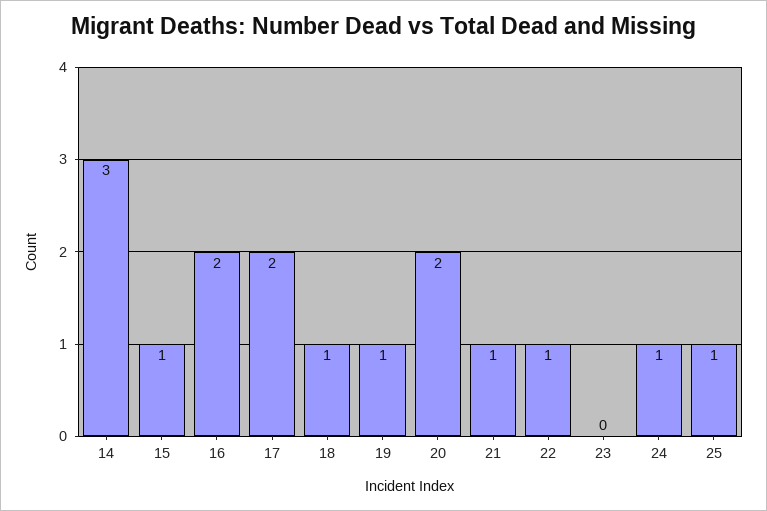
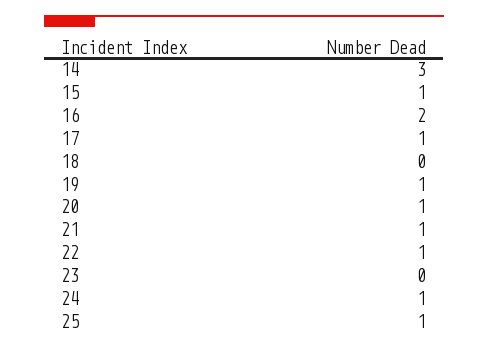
17: 2 -> 1
18: 1 -> 0
20: 2 -> 1

